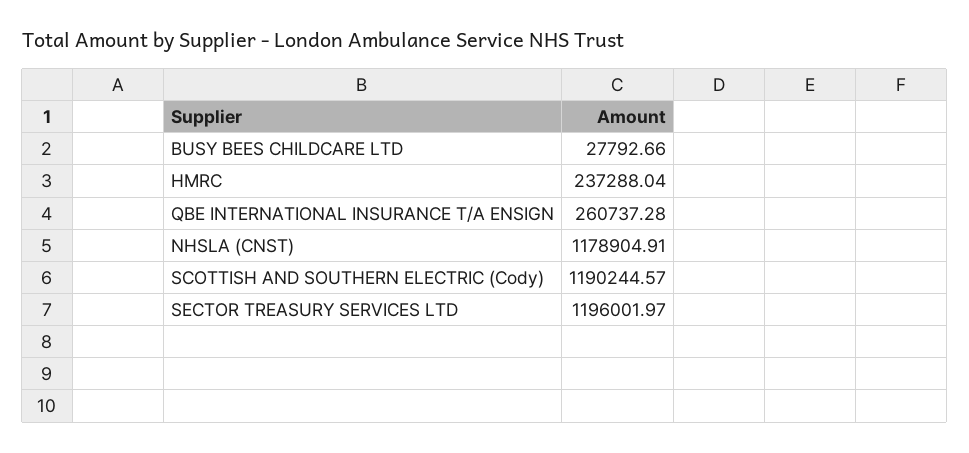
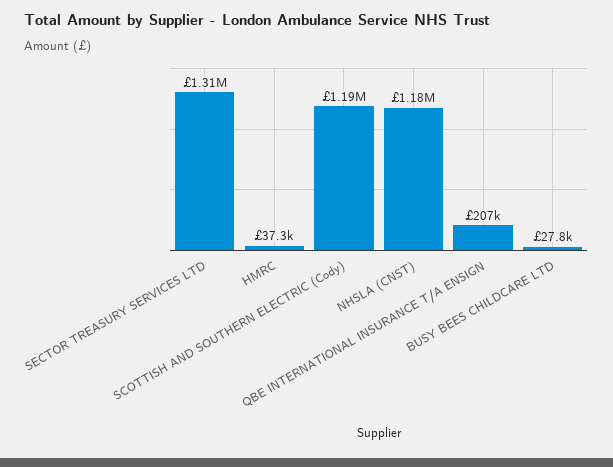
HMRC: 237288.04 -> 37300
QBE INTERNATIONAL INSURANCE T/A ENSIGN: 260737.28 -> 207000
SECTOR TREASURY SERVICES LTD: 1196001.97 -> 1310000

